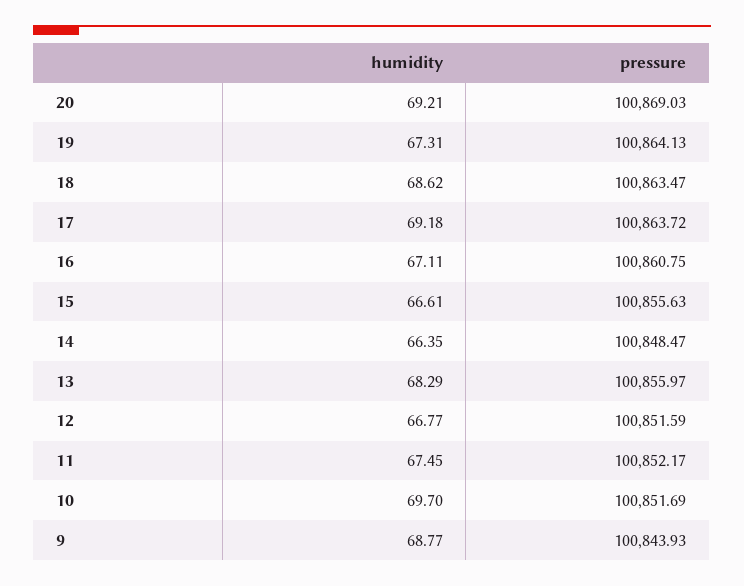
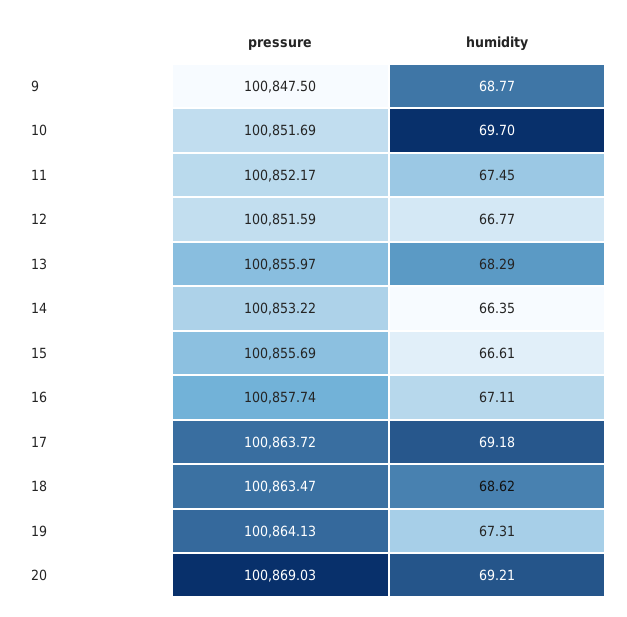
pressure, 16: 100860.75 -> 100857.74
pressure, 15: 100855.63 -> 100855.69
pressure, 14: 100848.47 -> 100853.22
pressure, 9: 100843.93 -> 100847.5

